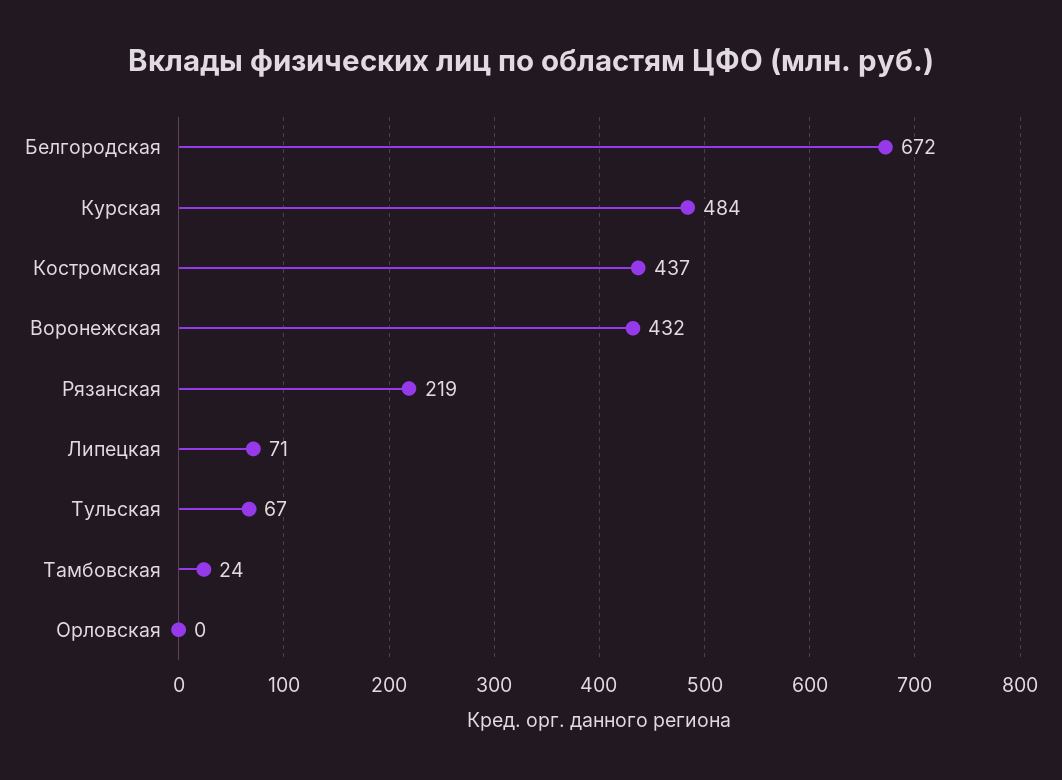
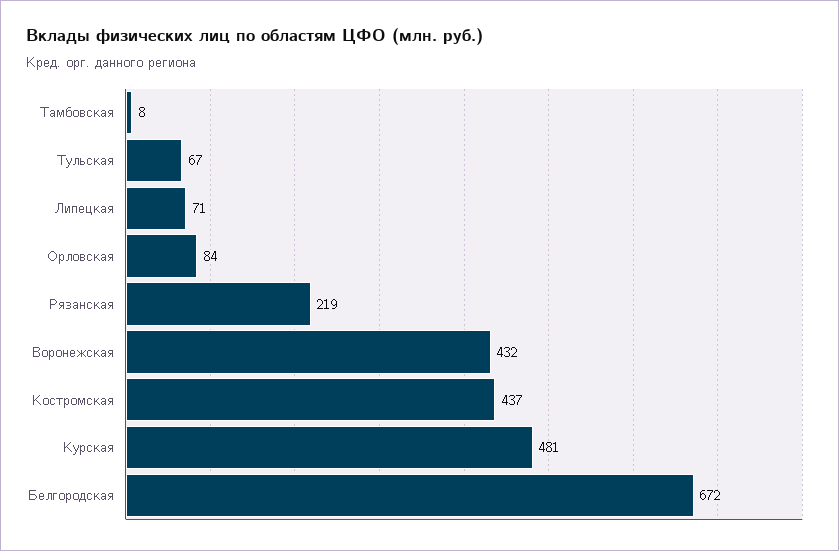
Курская: 484 -> 481
Тамбовская: 24 -> 8
Орловская: 0 -> 84

